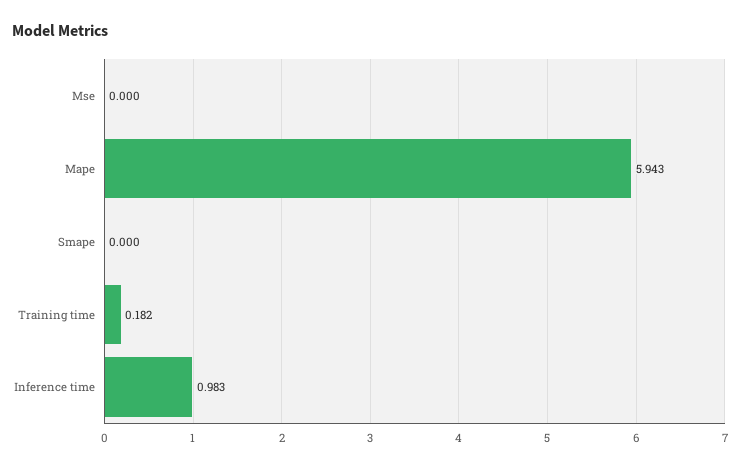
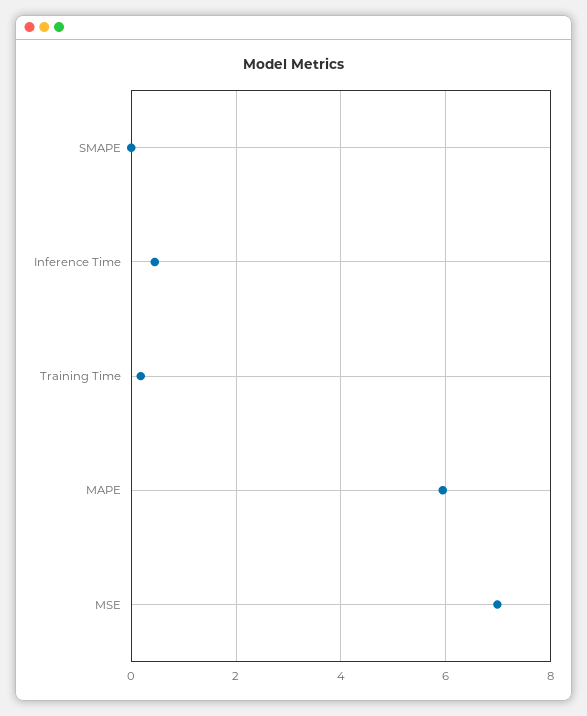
Mse: 0 -> 7
Inference time: 0.983 -> 0.4

